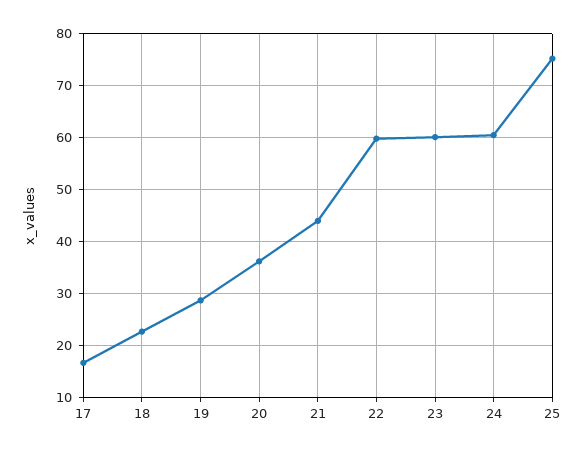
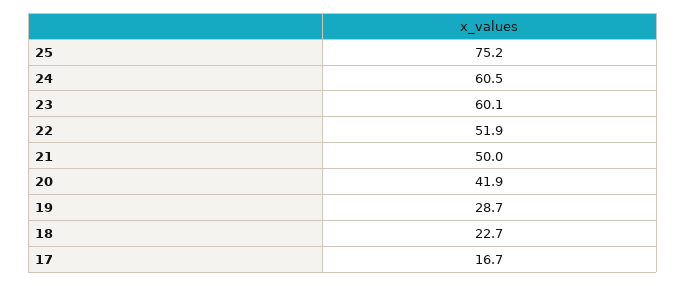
20: 36 -> 41.9
21: 44 -> 50
22: 60 -> 51.9

